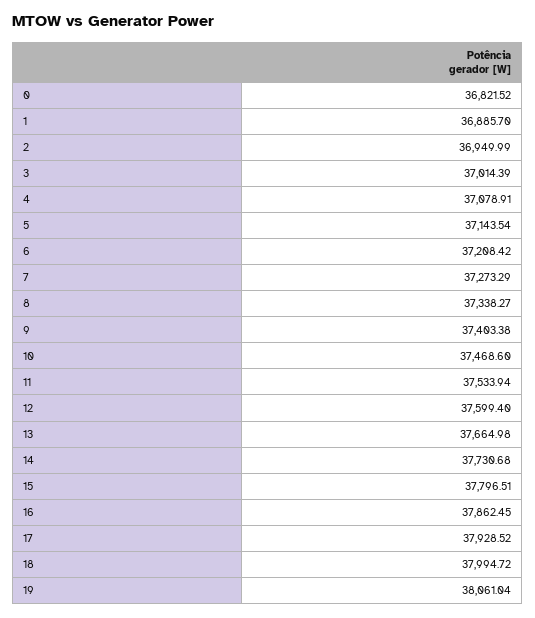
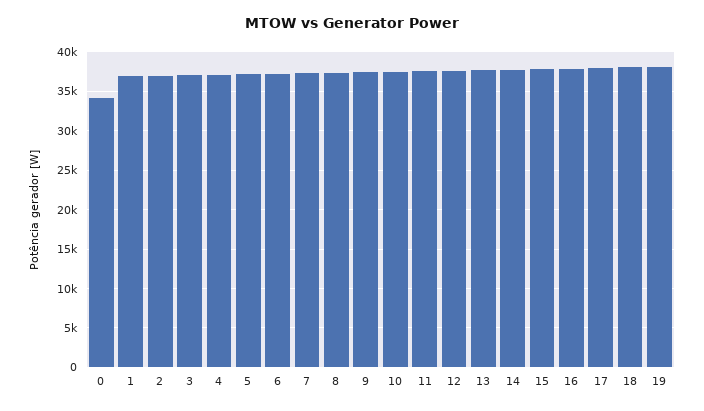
0: 36821.52 -> 34000

